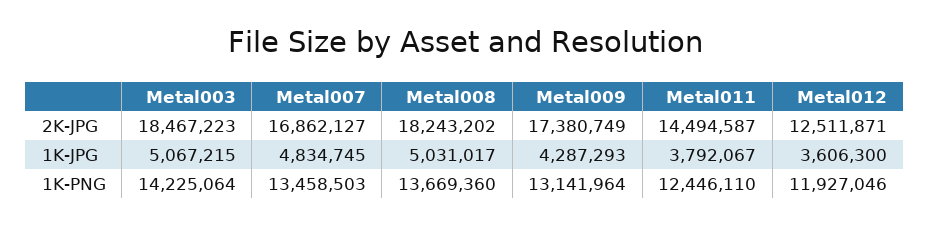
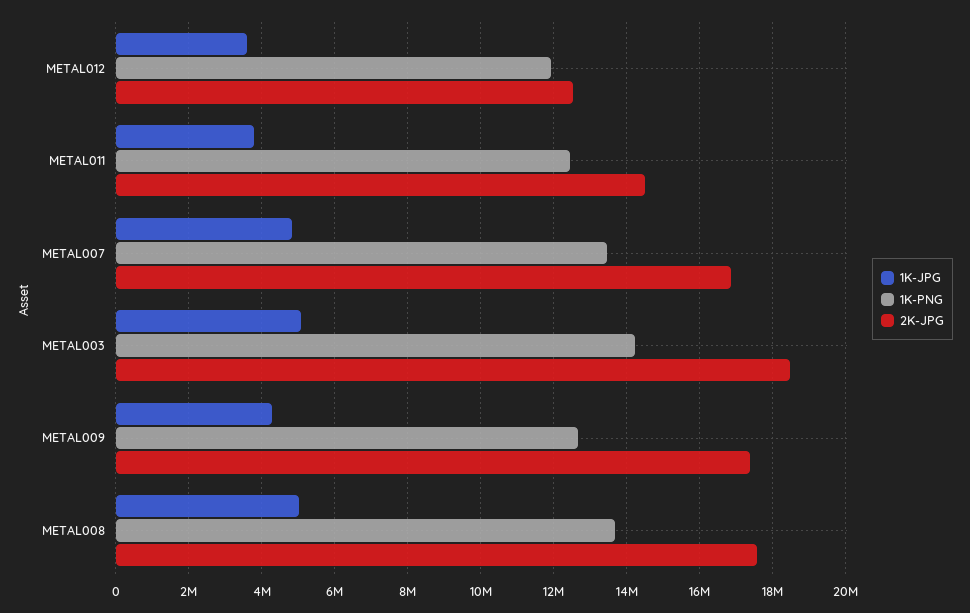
2K-JPG, Metal008: 18243202 -> 17600000
1K-PNG, Metal009: 13141964 -> 12600000

